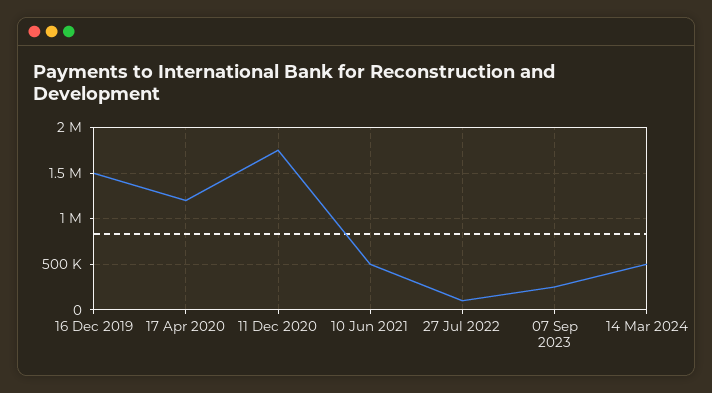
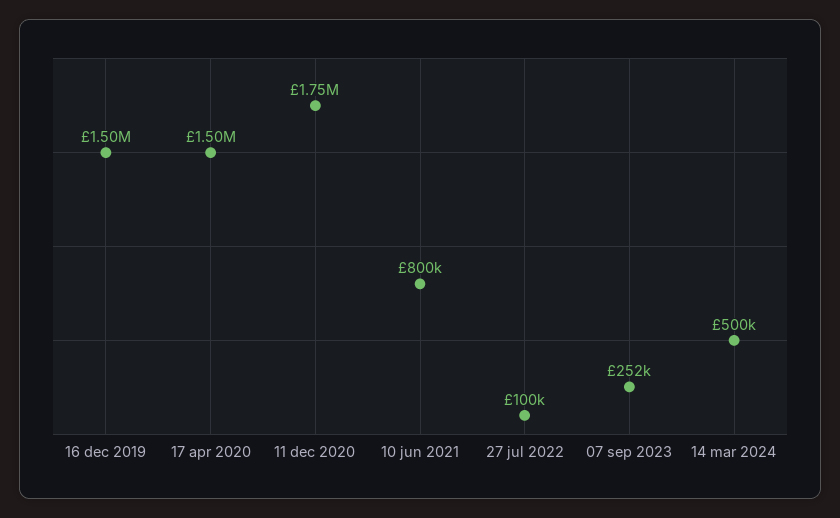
17 Apr 2020: 1200000 -> 1500000
10 Jun 2021: 500000 -> 800000

